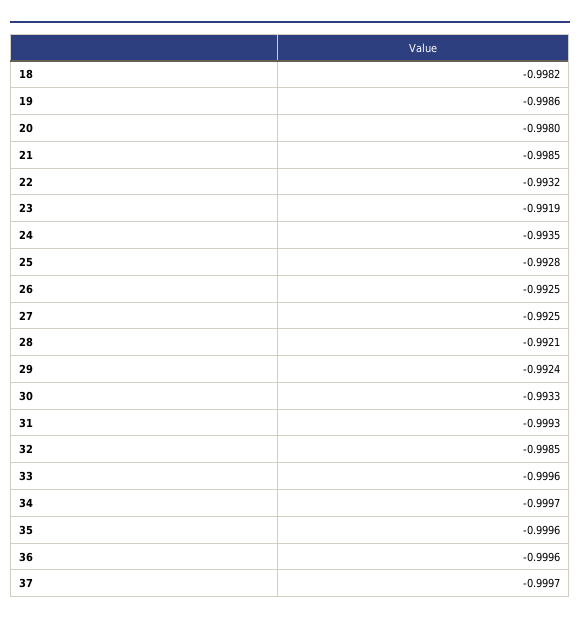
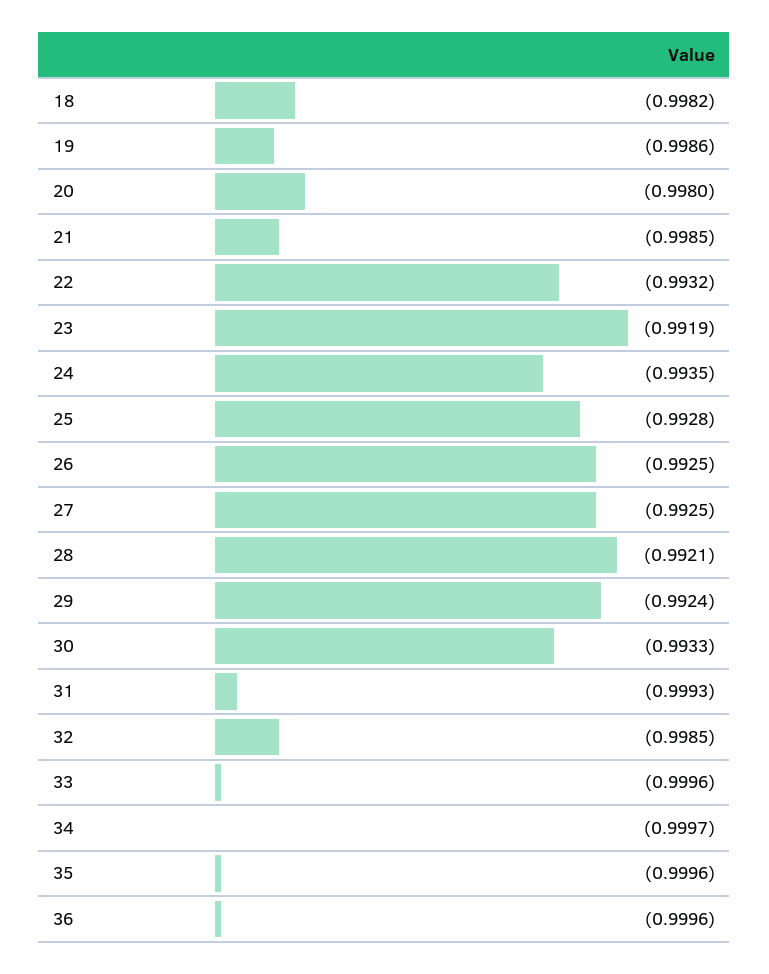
37: -0.9997 -> none

